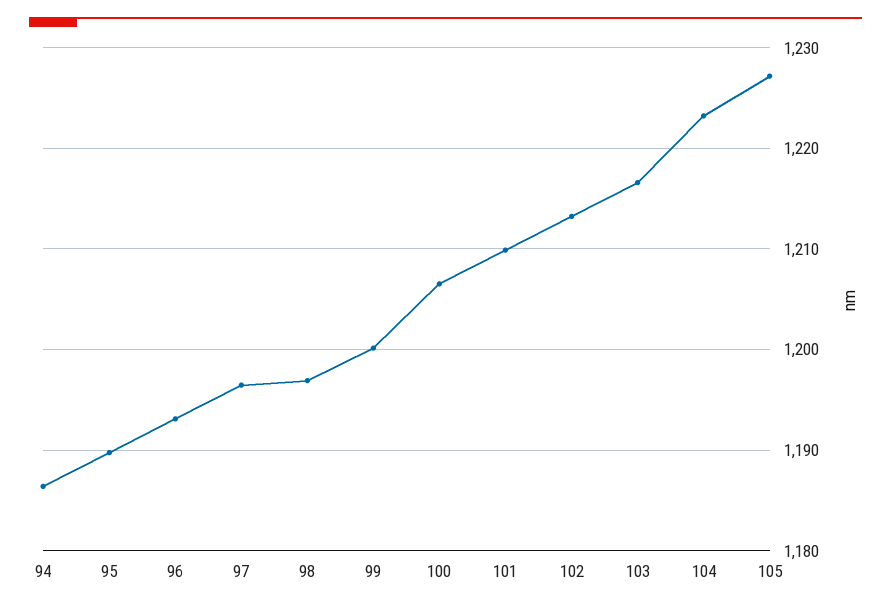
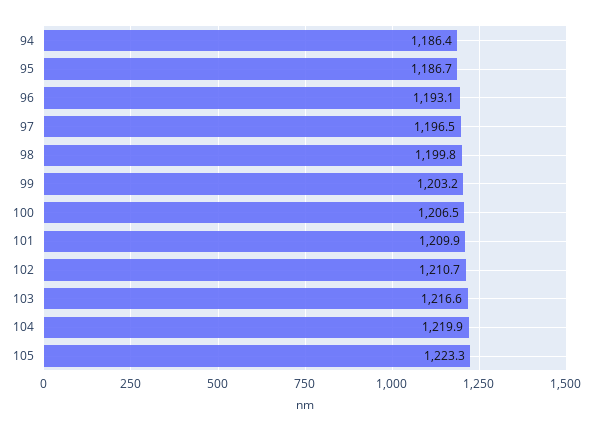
95: 1190 -> 1186.7
98: 1197 -> 1199.8
99: 1200 -> 1203.2
102: 1213 -> 1210.7
104: 1223 -> 1219.9
105: 1227 -> 1223.3

